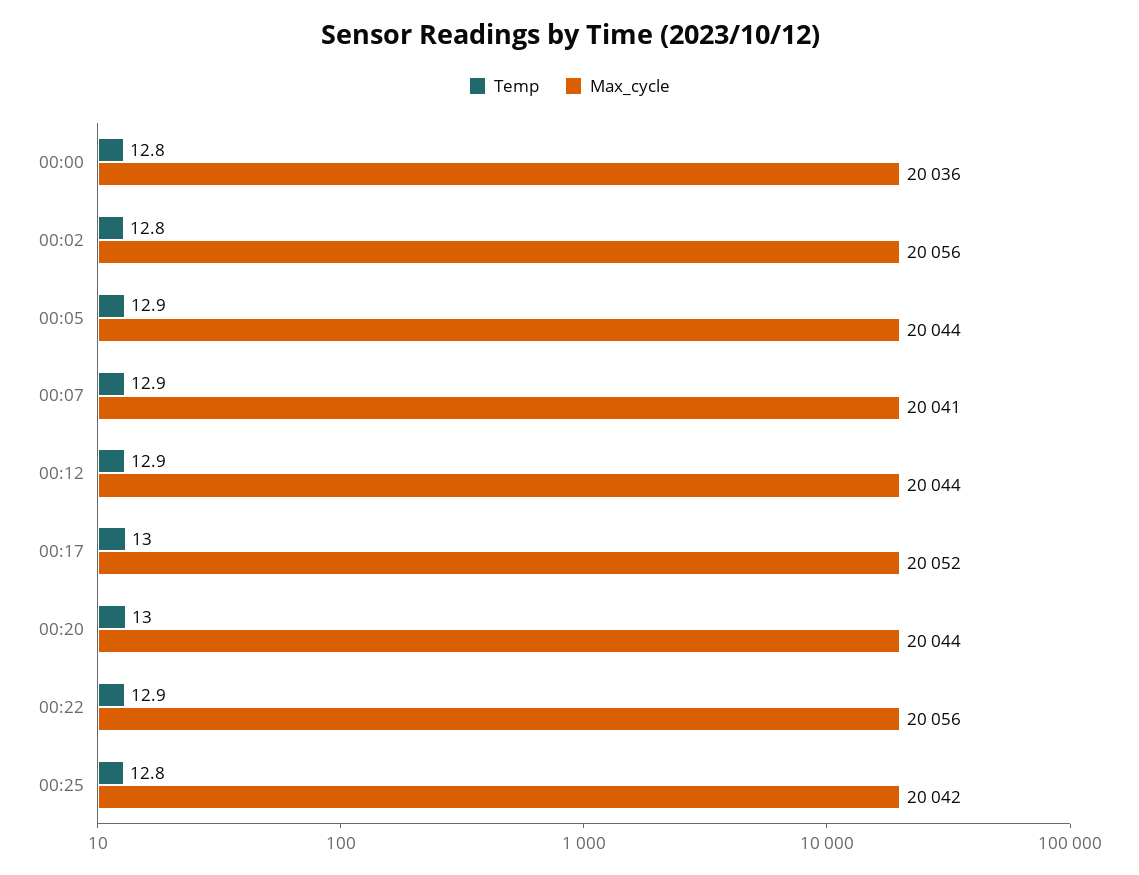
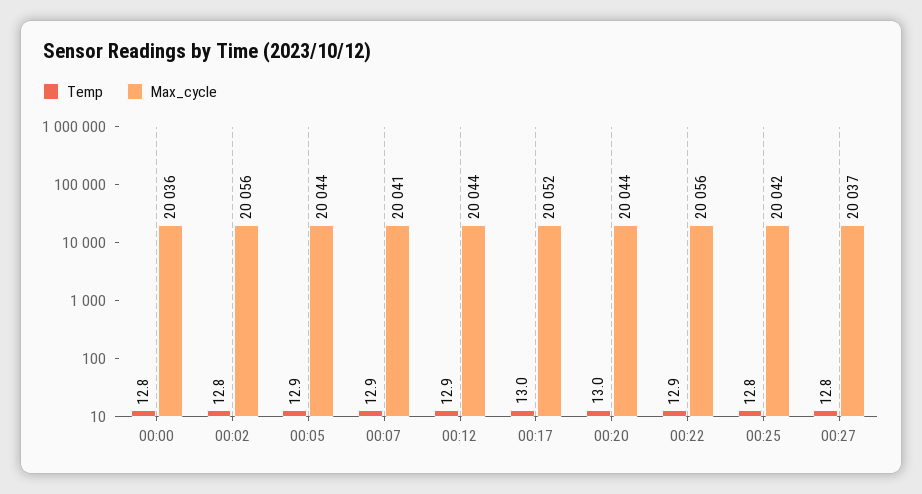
Temp, 00:27: none -> 12.8
Max_cycle, 00:27: none -> 20037

